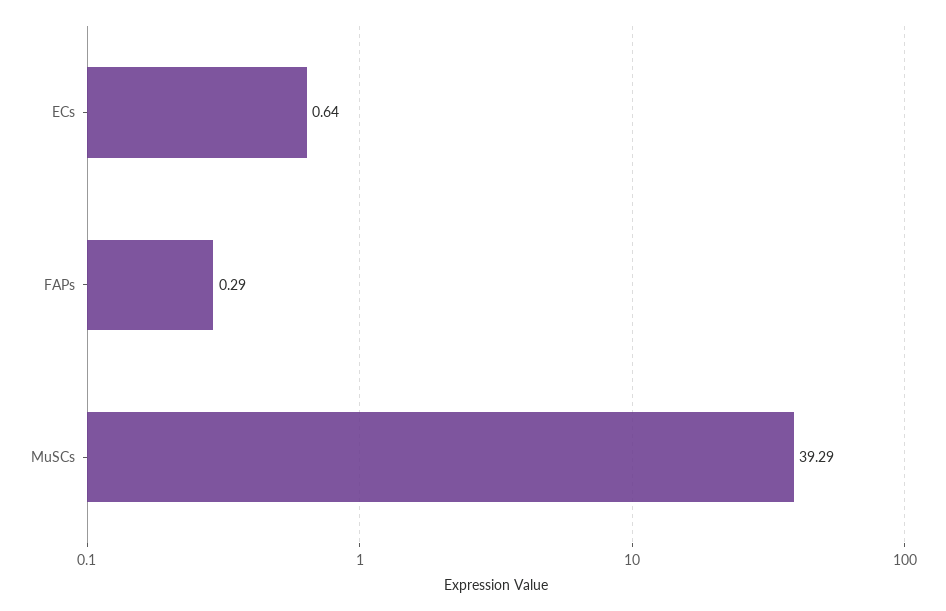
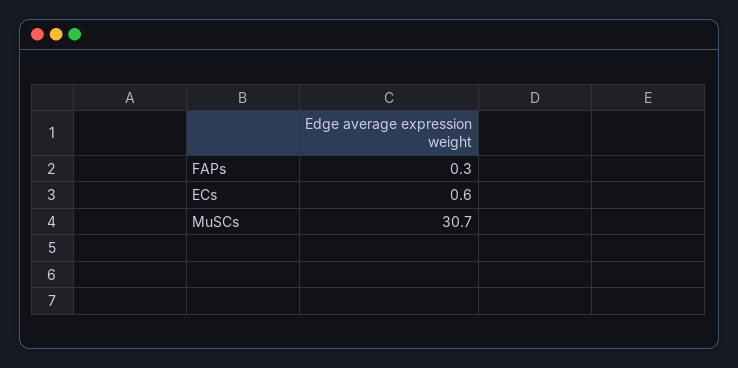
MuSCs: 39.29 -> 30.7

